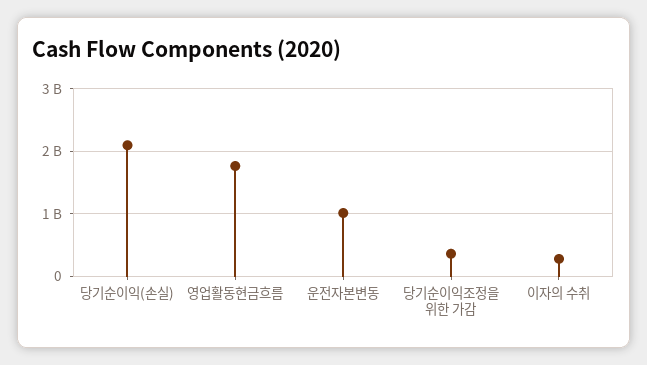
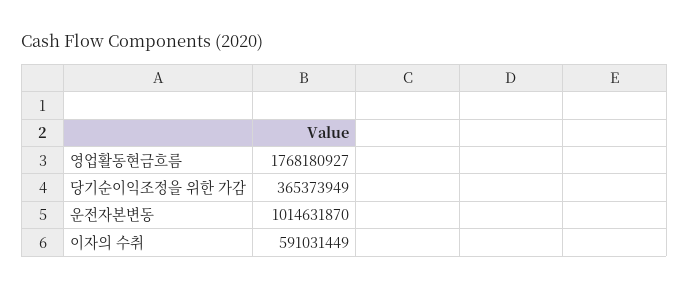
당기순이익(손실): 2100000000 -> none
이자의 수취: 300000000 -> 591031449

